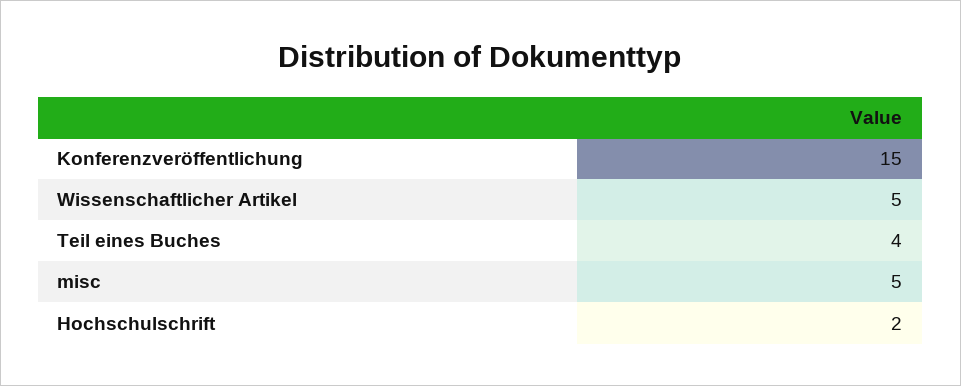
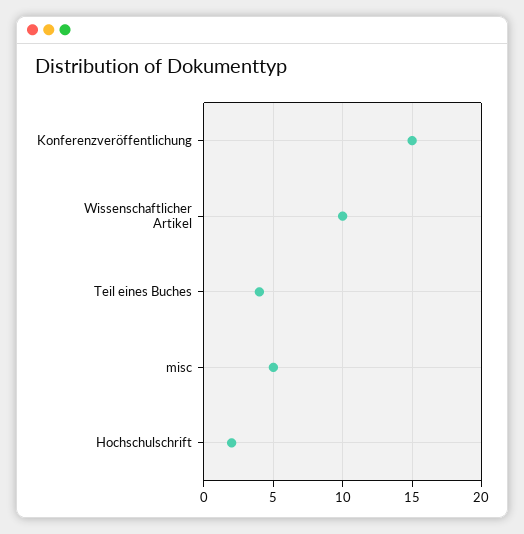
Wissenschaftlicher Artikel: 5 -> 10

